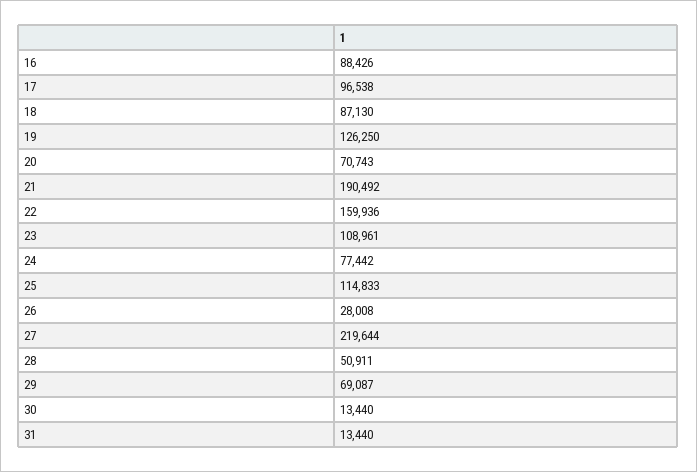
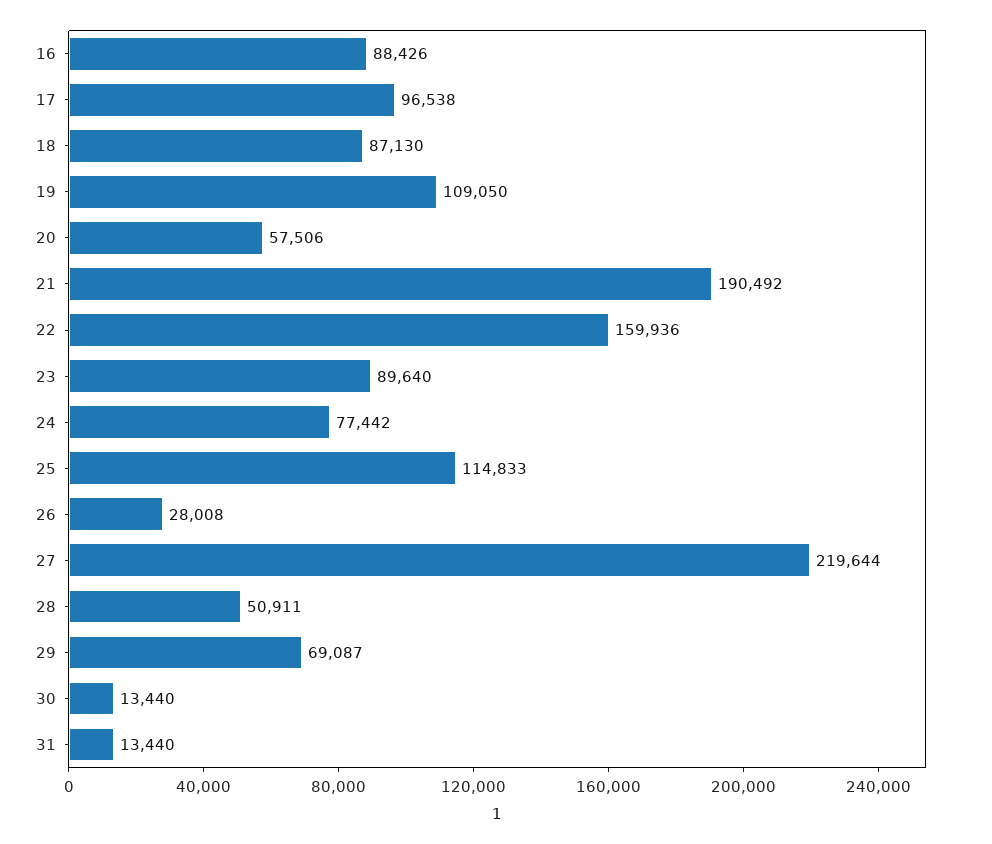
19: 126250 -> 109050
20: 70743 -> 57506
23: 108961 -> 89640

